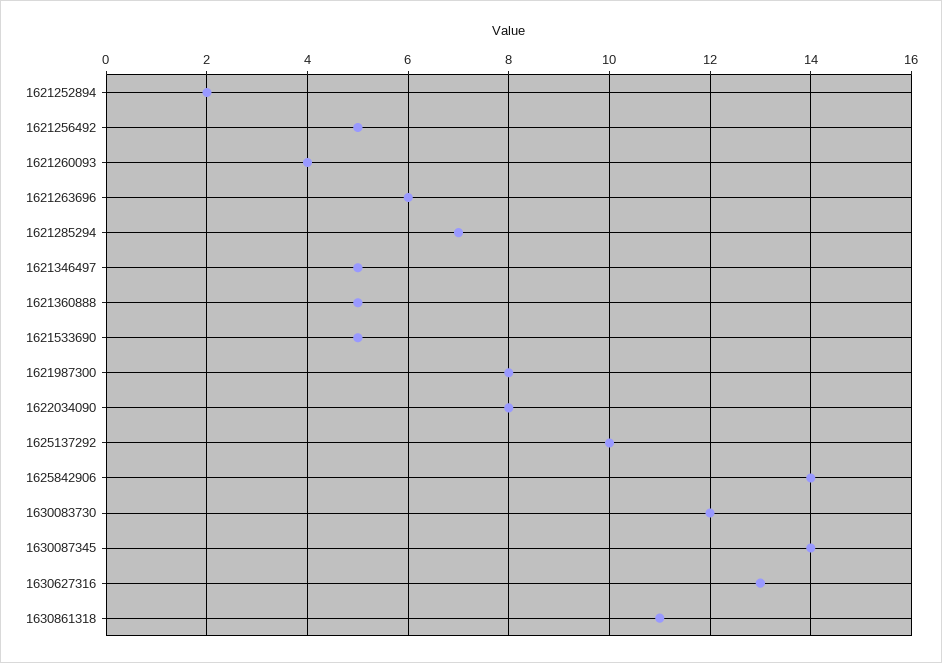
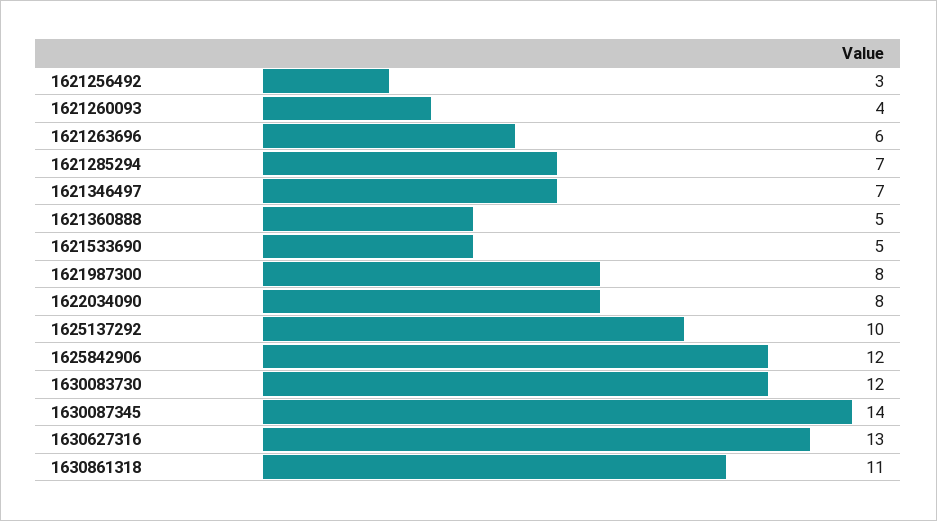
1621252894: 2 -> none
1621256492: 5 -> 3
1621346497: 5 -> 7
1625842906: 14 -> 12

